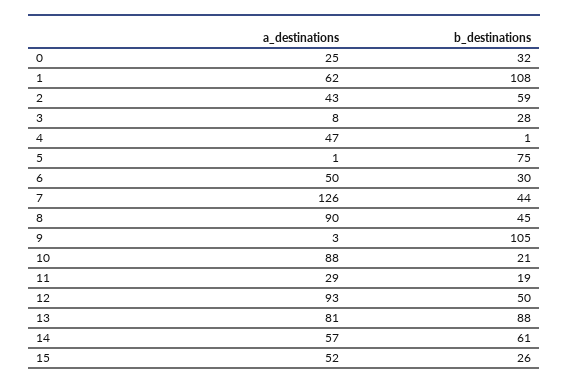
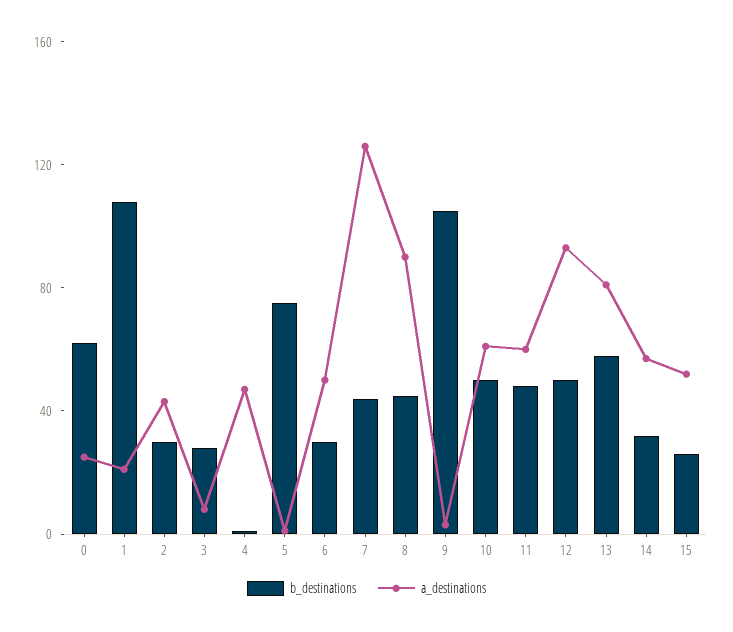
b_destinations, 0: 32 -> 60
a_destinations, 1: 62 -> 20
b_destinations, 2: 59 -> 30
a_destinations, 10: 88 -> 60
b_destinations, 10: 21 -> 50
a_destinations, 11: 29 -> 60
b_destinations, 11: 19 -> 50
b_destinations, 13: 88 -> 60
b_destinations, 14: 61 -> 30

